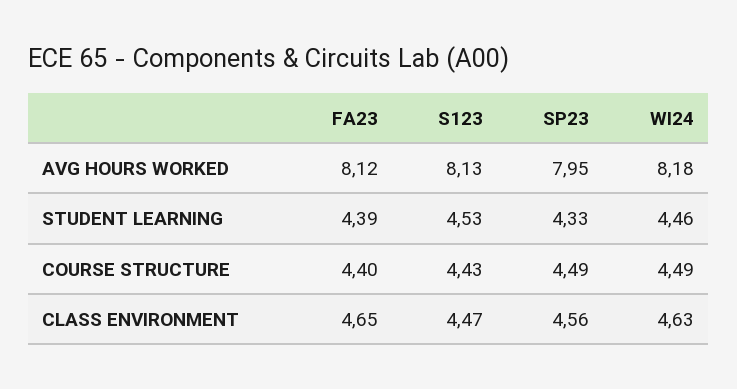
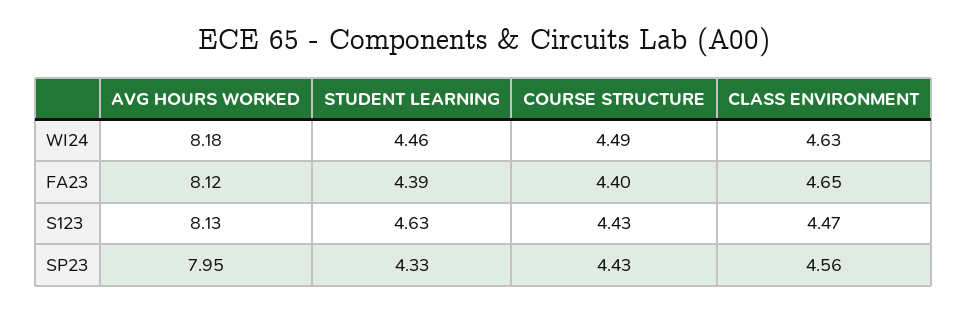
S123, STUDENT LEARNING: 4.53 -> 4.63
SP23, COURSE STRUCTURE: 4.49 -> 4.43

